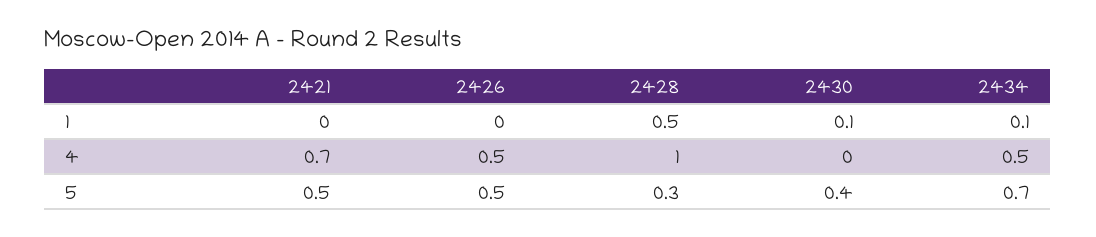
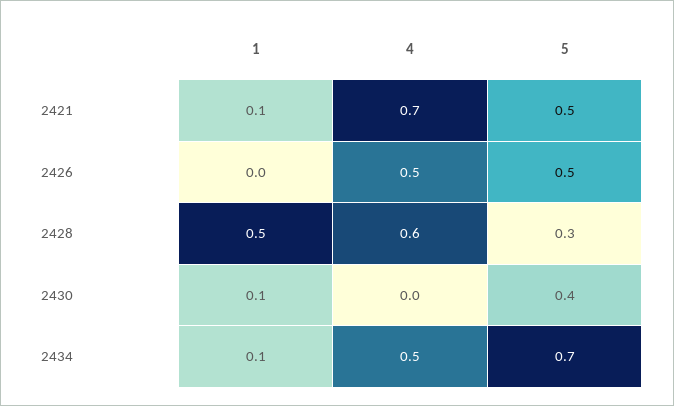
2421, 1: 0 -> 0.1
2428, 4: 1 -> 0.6

